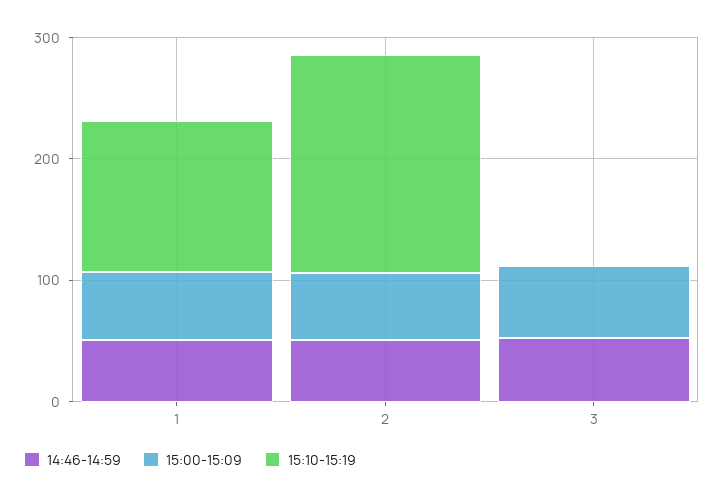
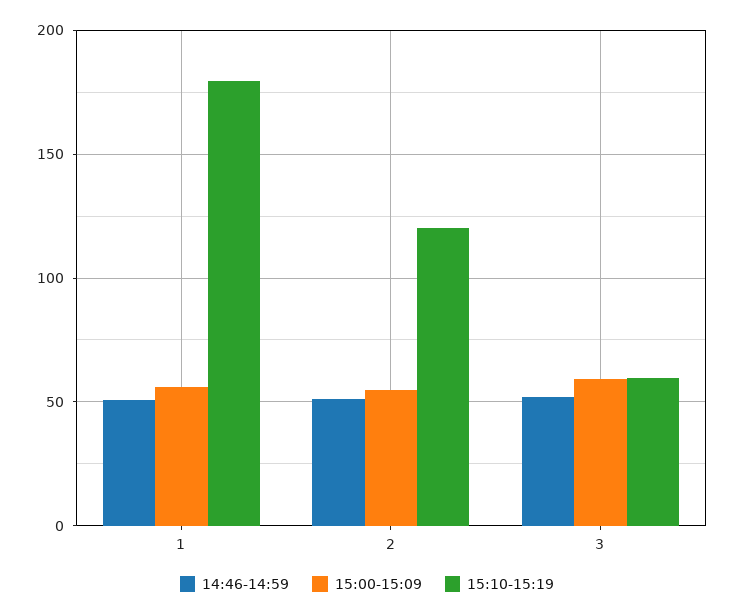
15:10-15:19, 1: 120 -> 180
15:10-15:19, 2: 180 -> 120
15:10-15:19, 3: 0 -> 60

